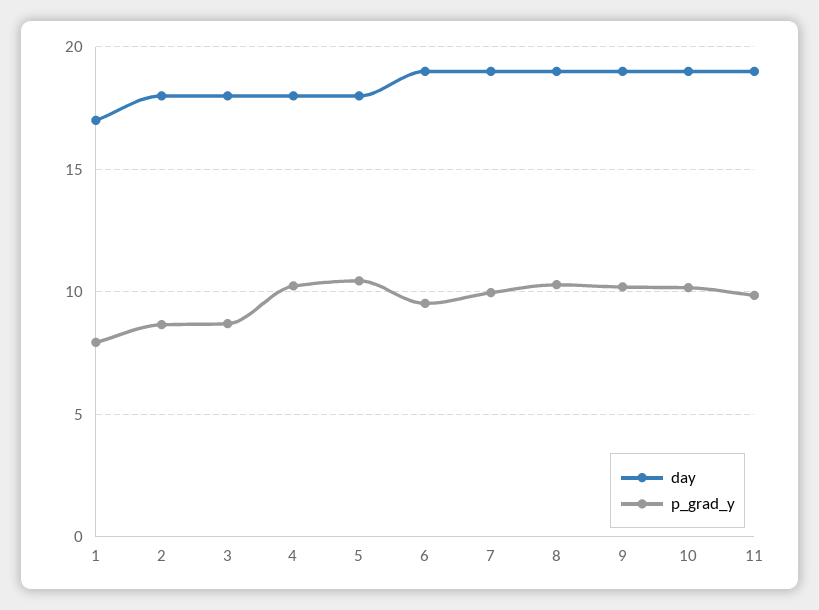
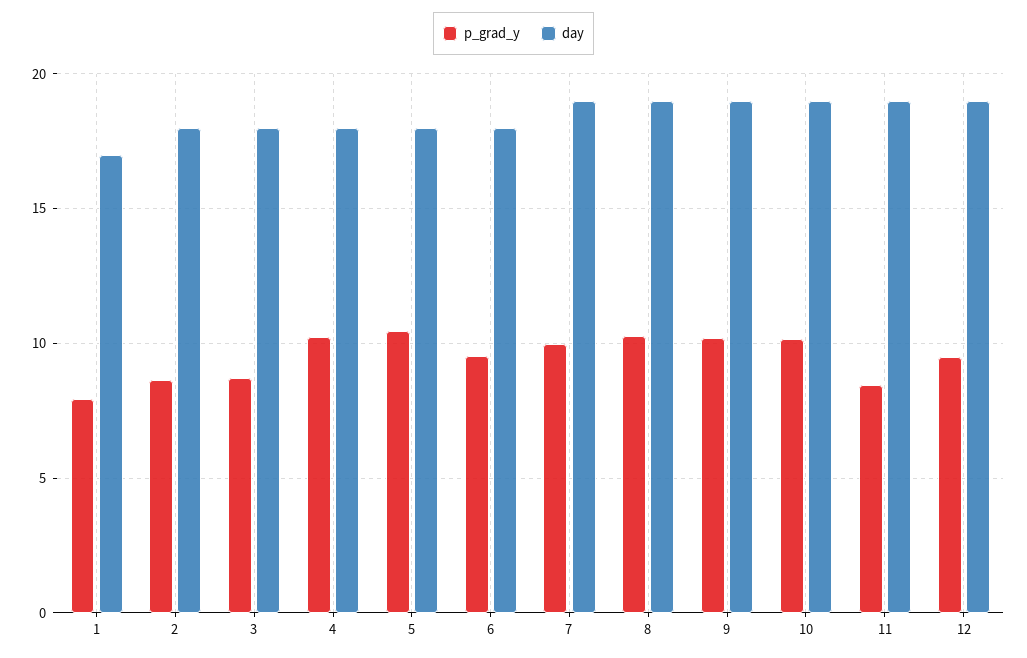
day, 6: 19 -> 18
p_grad_y, 11: 10 -> 8.5
p_grad_y, 12: none -> 9.5
day, 12: none -> 19

